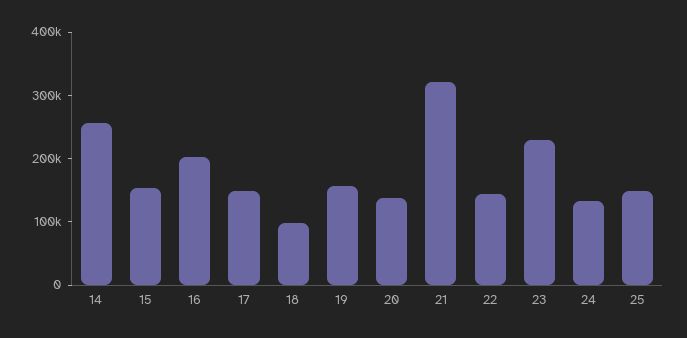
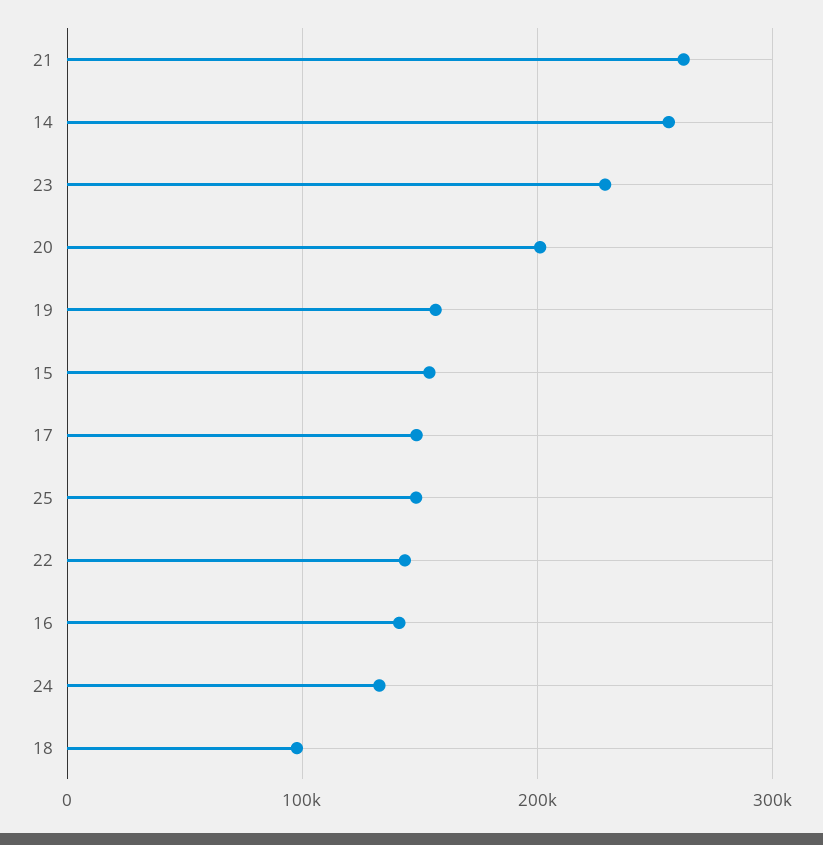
16: 200000 -> 140000
20: 140000 -> 200000
21: 320000 -> 260000

